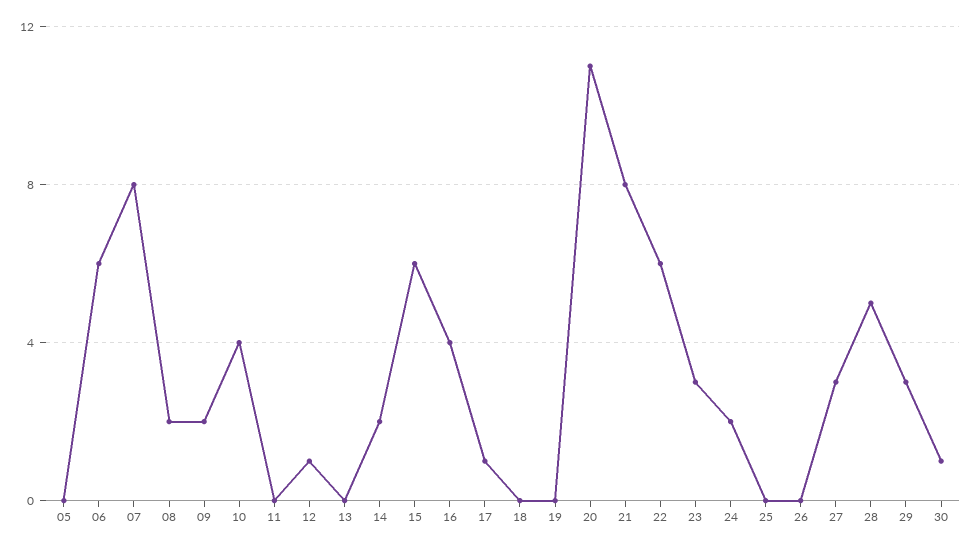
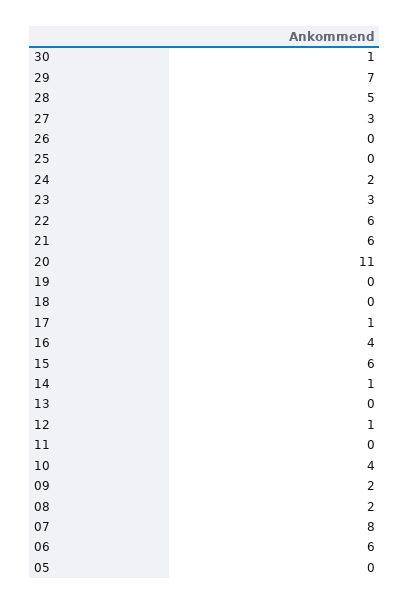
14: 2 -> 1
21: 8 -> 6
29: 3 -> 7

